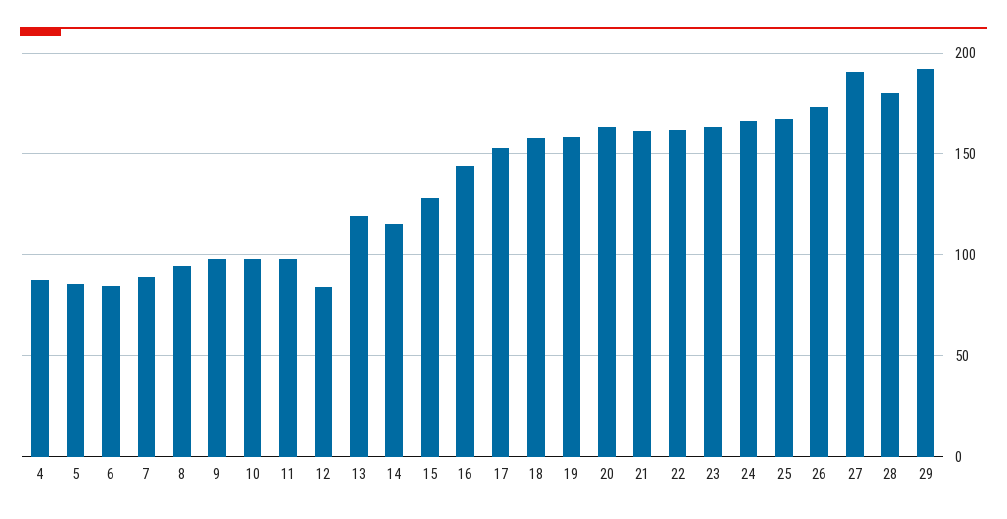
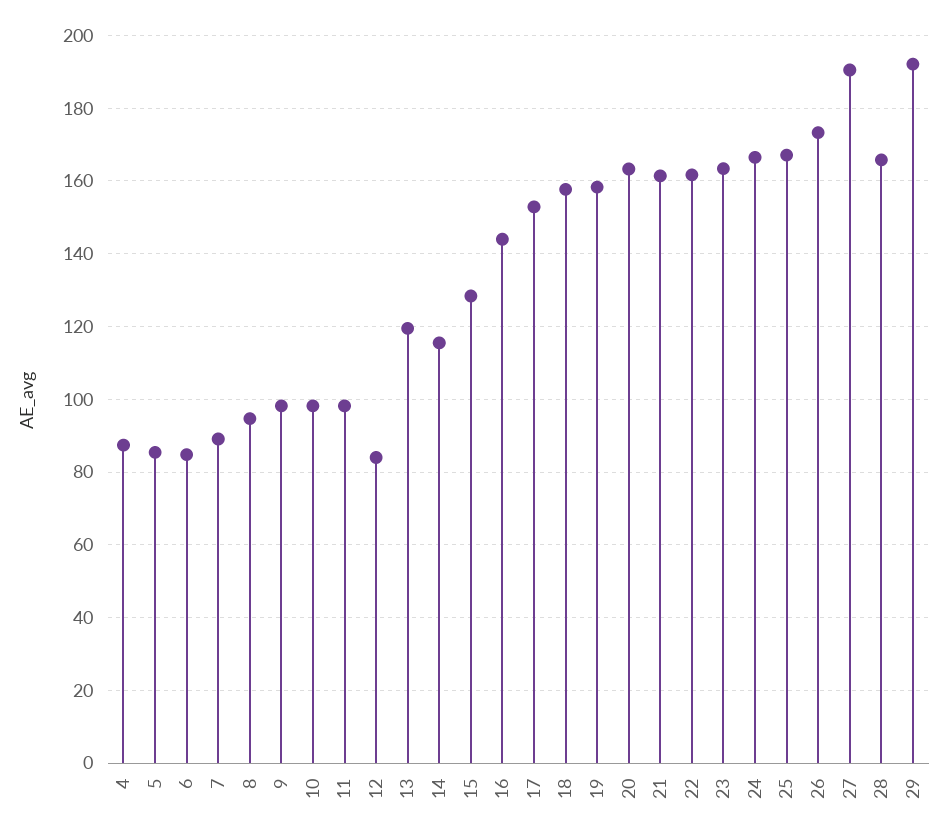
28: 180 -> 166

